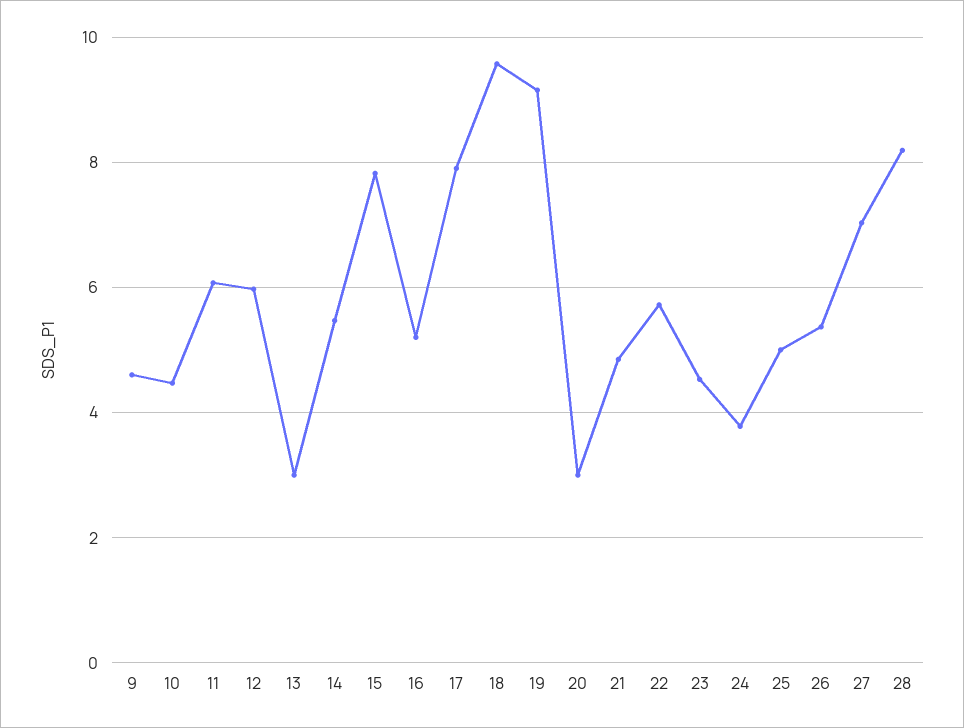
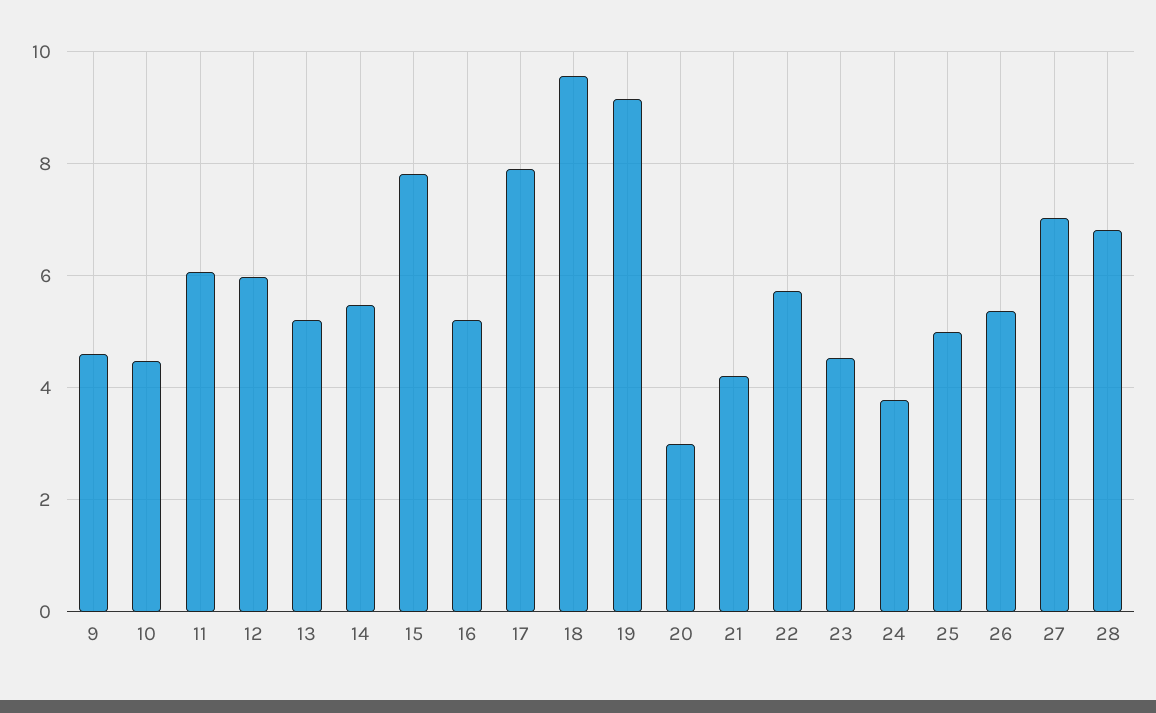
13: 3 -> 5.2
21: 4.8 -> 4.2
28: 8.2 -> 6.8

